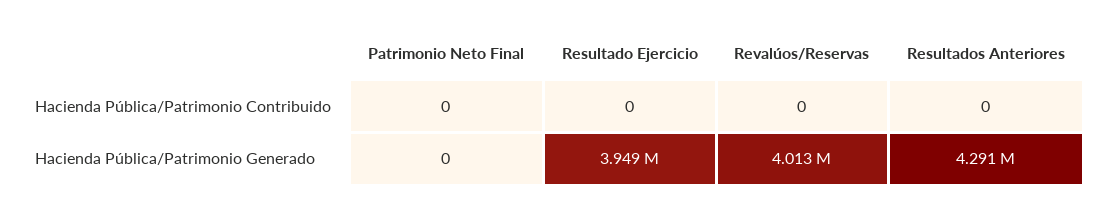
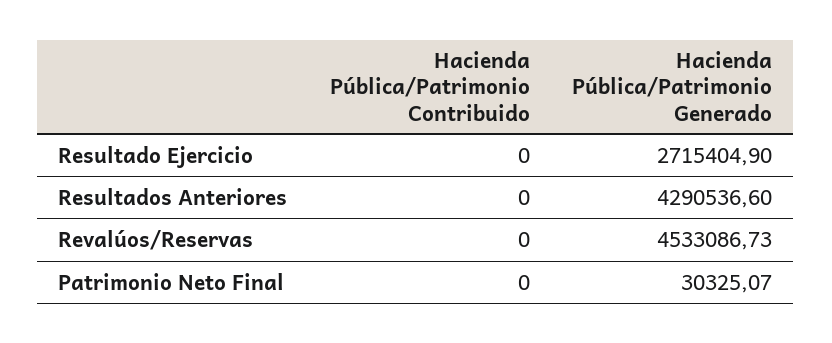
Patrimonio Neto Final, Hacienda Pública/Patrimonio Generado: 0 -> 30325.07
Resultado Ejercicio, Hacienda Pública/Patrimonio Generado: 3949000 -> 2715404.9
Revalúos/Reservas, Hacienda Pública/Patrimonio Generado: 4013000 -> 4533086.73

